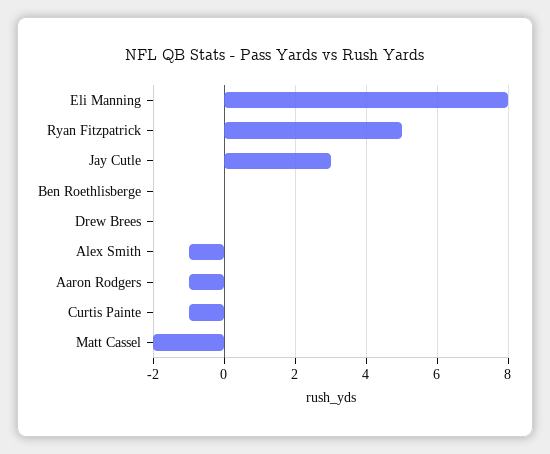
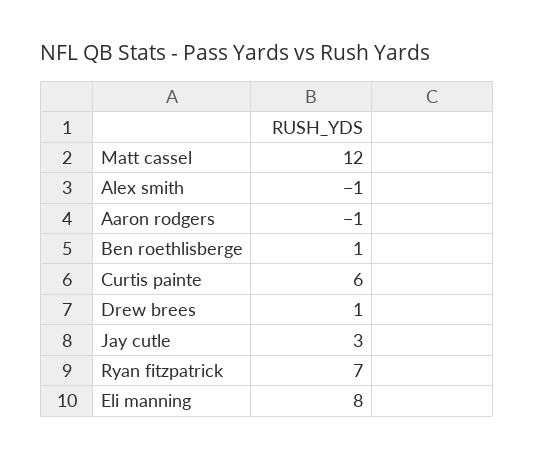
Ryan Fitzpatrick: 5 -> 7
Ben Roethlisberge: 0 -> 1
Drew Brees: 0 -> 1
Curtis Painte: -1 -> 6
Matt Cassel: -2 -> 12

